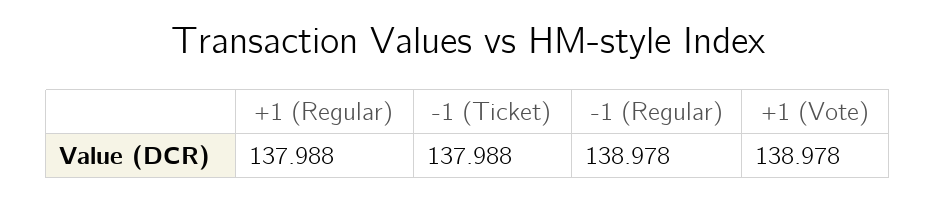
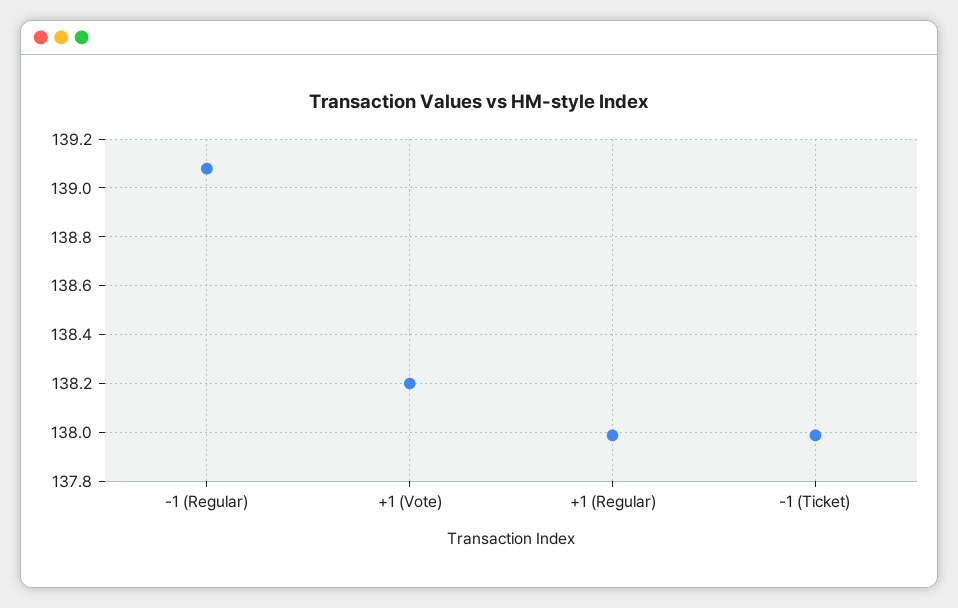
-1 (Regular): 138.978 -> 139.075
+1 (Vote): 138.978 -> 138.2

